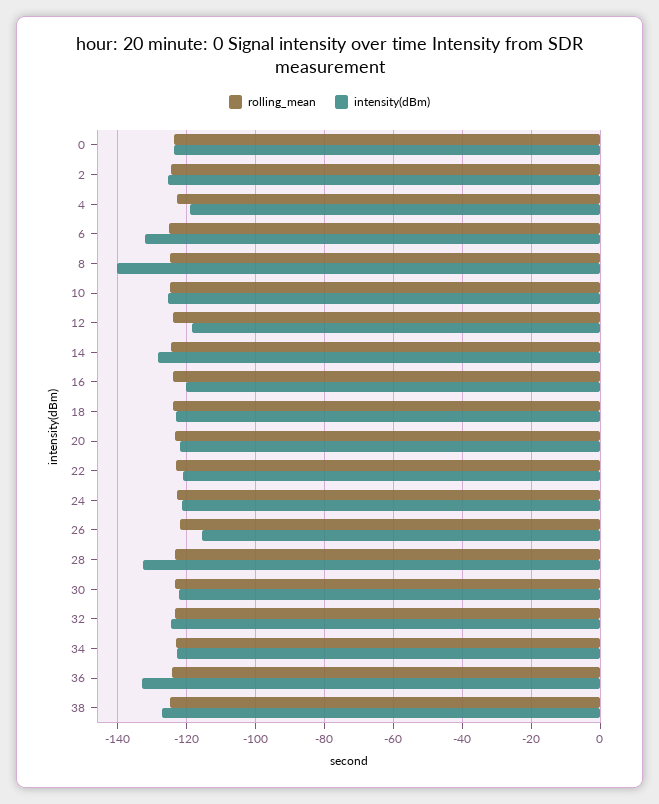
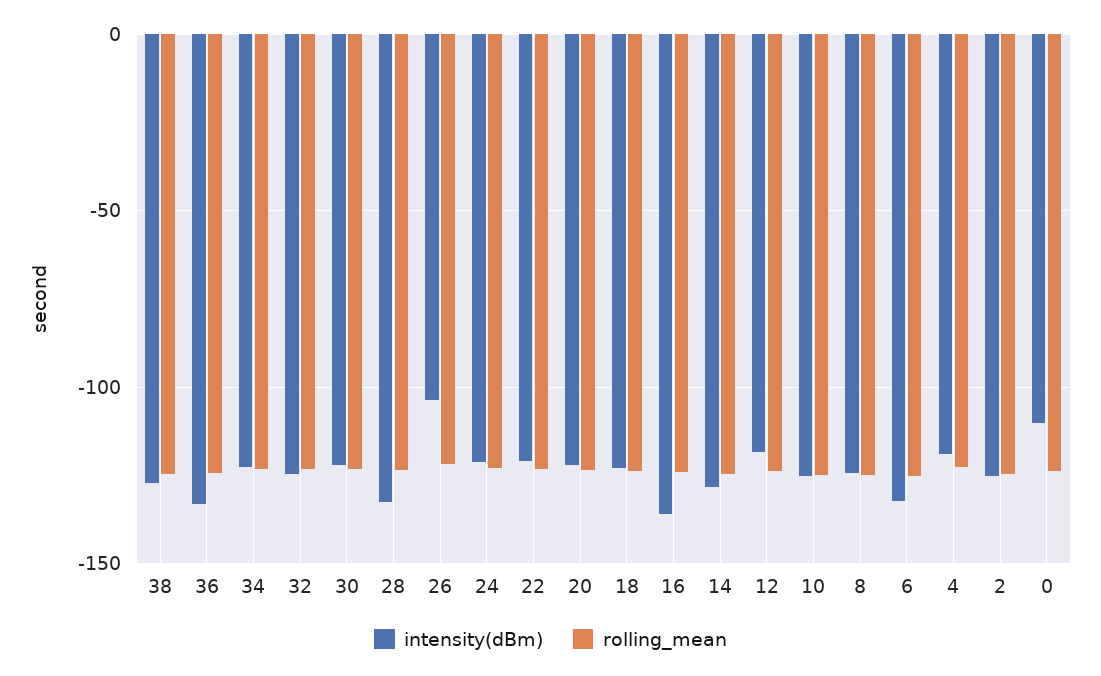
intensity(dBm), 0: -124 -> -110
intensity(dBm), 8: -140 -> -125
intensity(dBm), 16: -120 -> -135
intensity(dBm), 26: -116 -> -105

